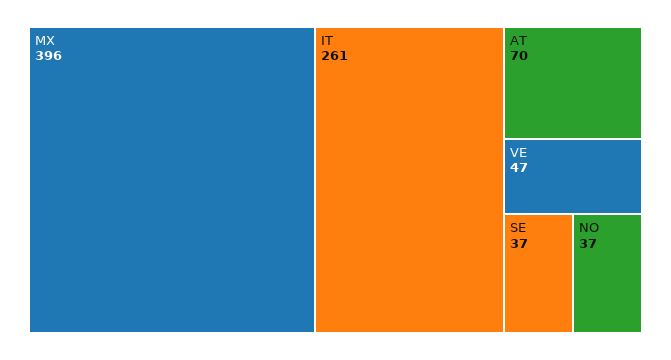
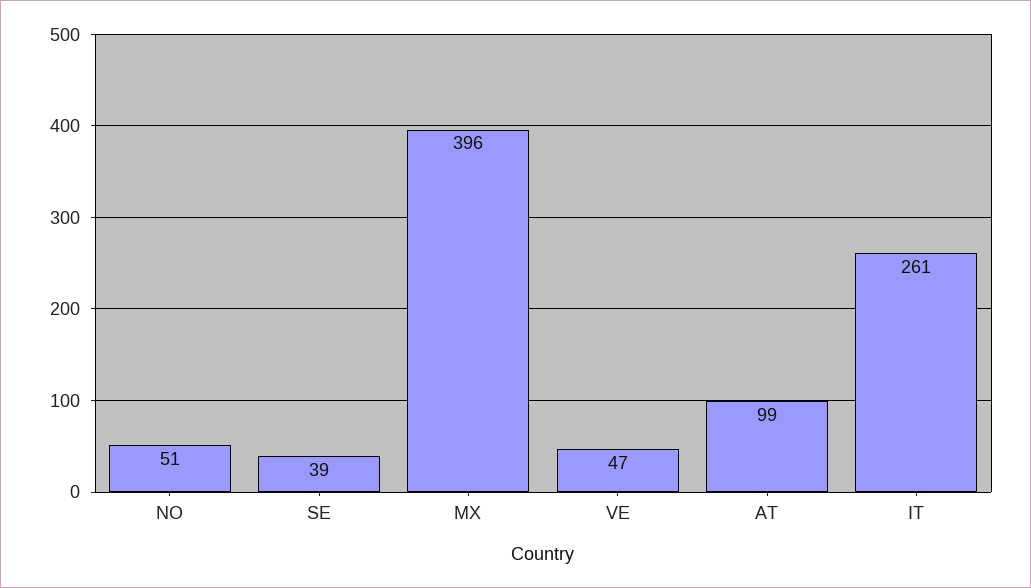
AT: 70 -> 99
SE: 37 -> 39
NO: 37 -> 51

